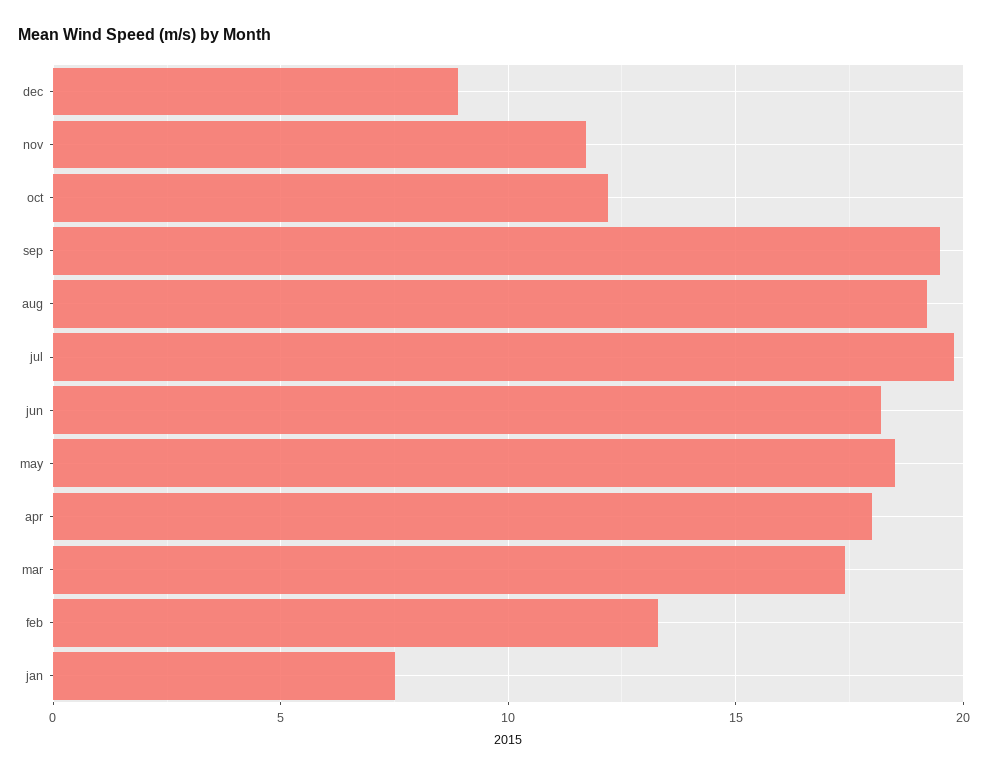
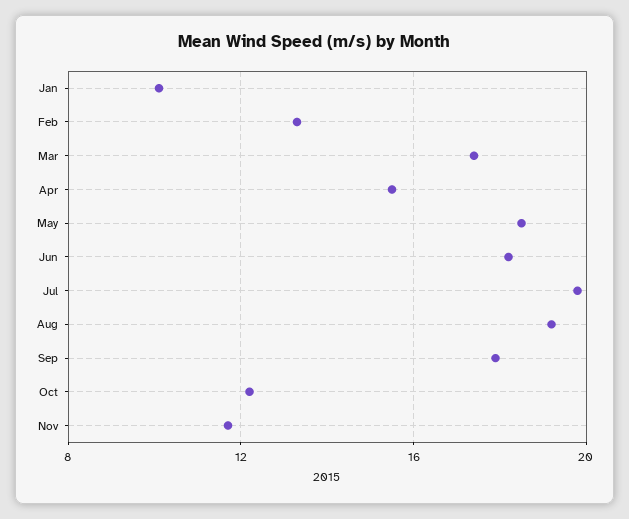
dec: 9 -> none
sep: 19.5 -> 18
apr: 18 -> 15.5
jan: 7.5 -> 10

